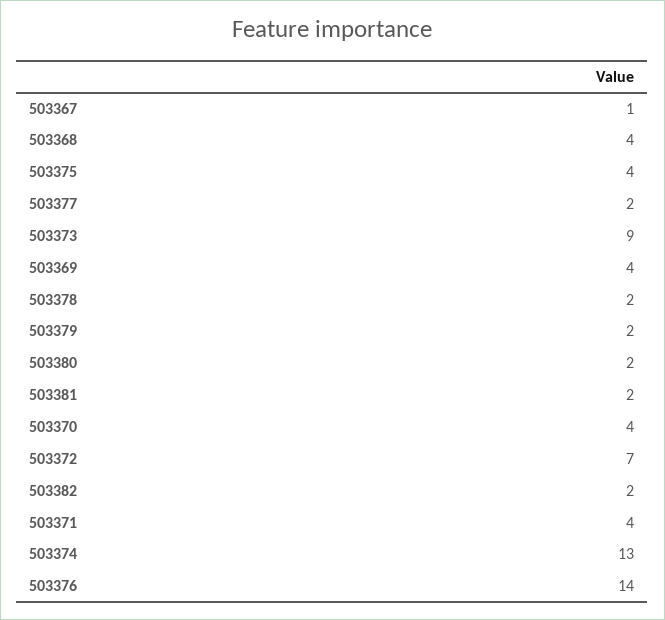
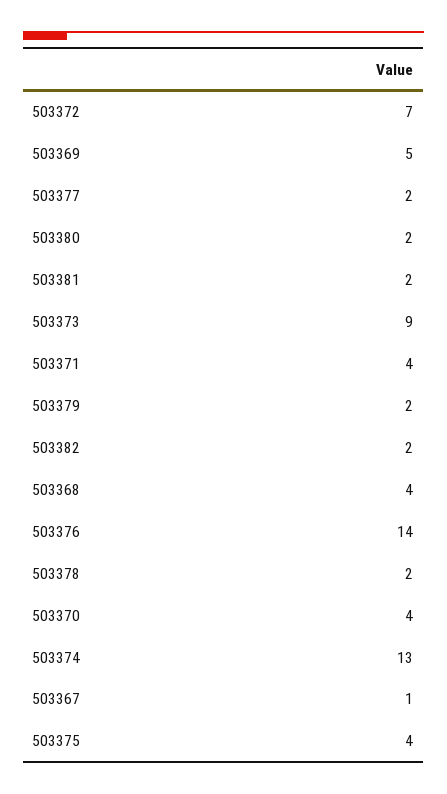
503369: 4 -> 5

